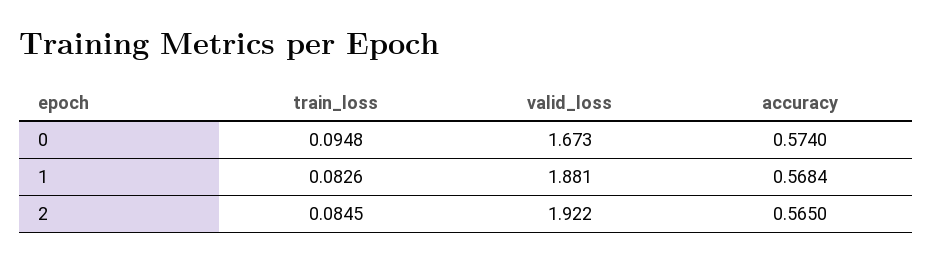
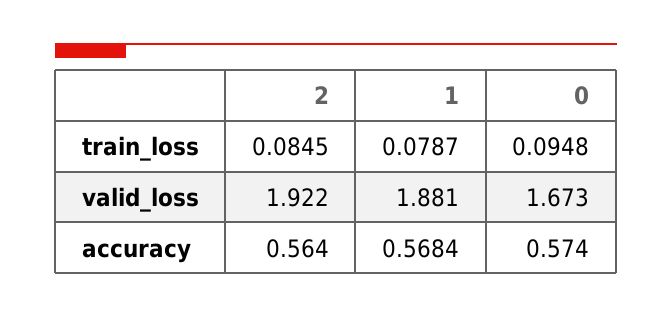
train_loss, 1: 0.0826 -> 0.0787
accuracy, 2: 0.565 -> 0.564

